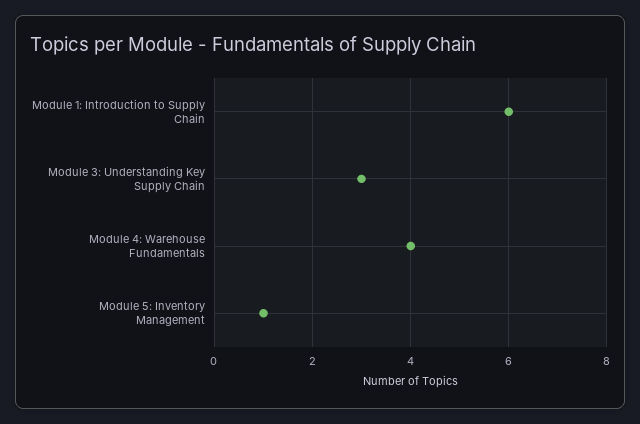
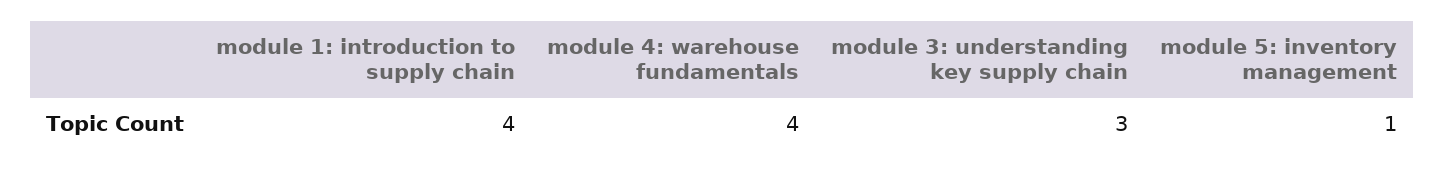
Module 1: Introduction to Supply Chain: 6 -> 4

